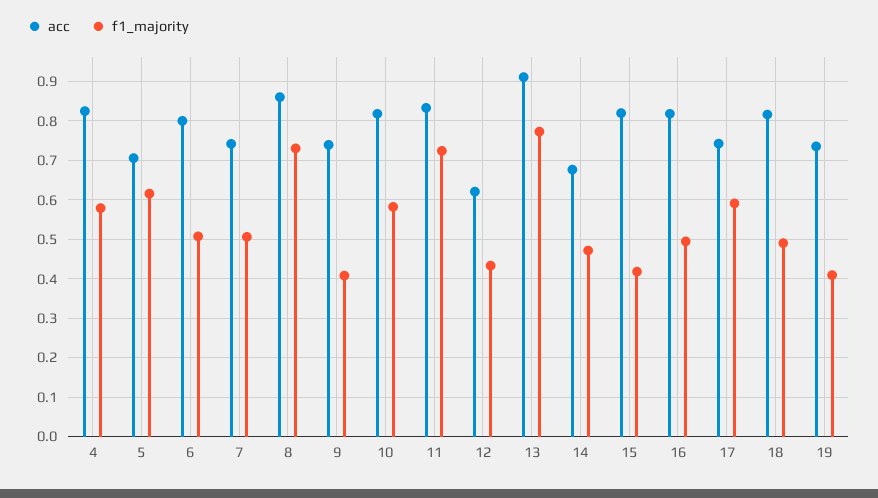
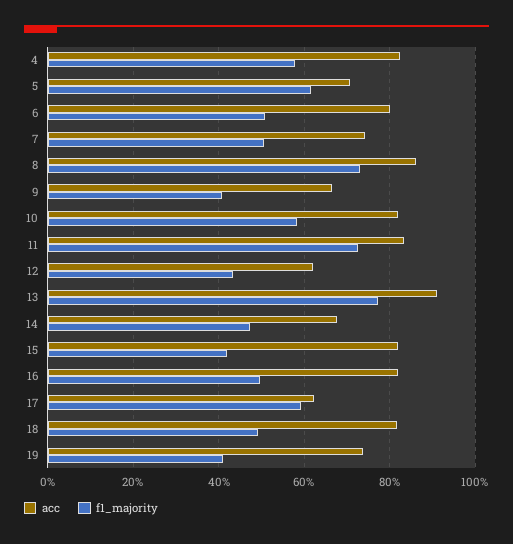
acc, 9: 0.74 -> 0.66
acc, 17: 0.74 -> 0.62

